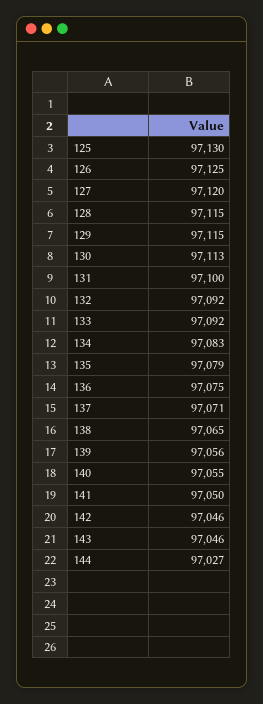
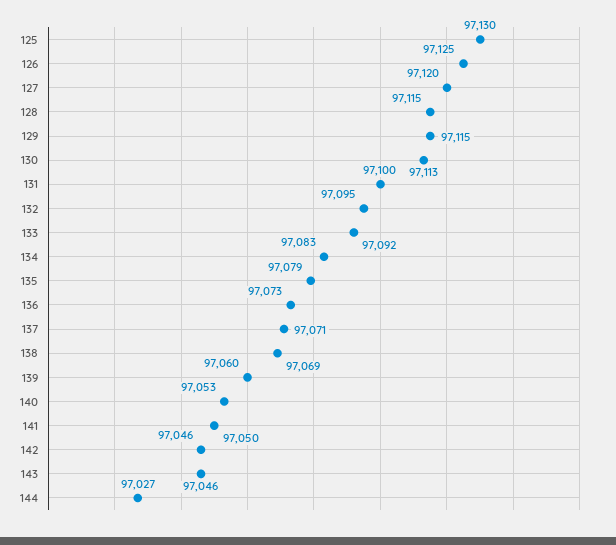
132: 97092 -> 97095
136: 97075 -> 97073
138: 97065 -> 97069
139: 97056 -> 97060
140: 97055 -> 97053

